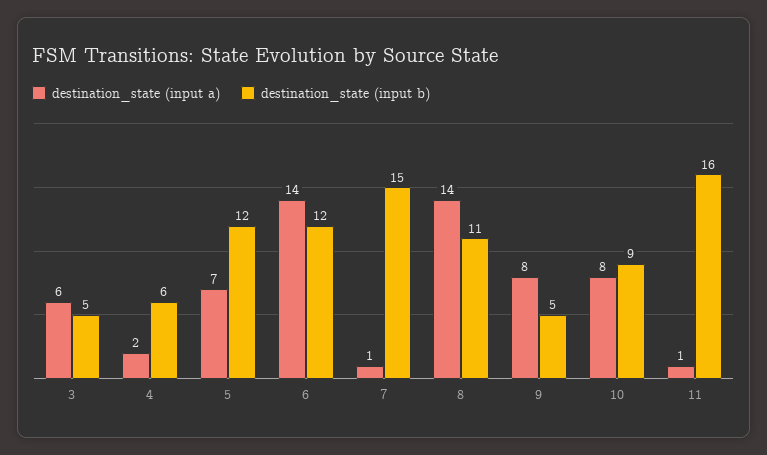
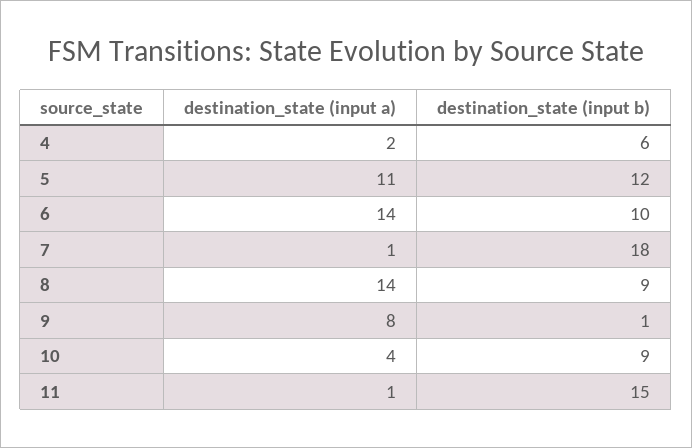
destination_state (input a), 3: 6 -> none
destination_state (input b), 3: 5 -> none
destination_state (input a), 5: 7 -> 11
destination_state (input b), 6: 12 -> 10
destination_state (input b), 7: 15 -> 18
destination_state (input b), 8: 11 -> 9
destination_state (input b), 9: 5 -> 1
destination_state (input a), 10: 8 -> 4
destination_state (input b), 11: 16 -> 15

